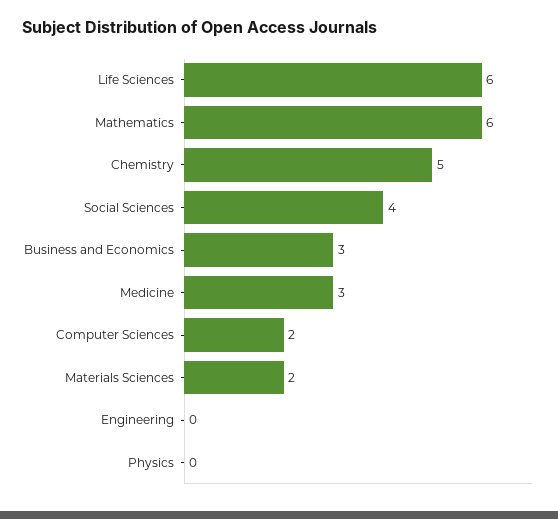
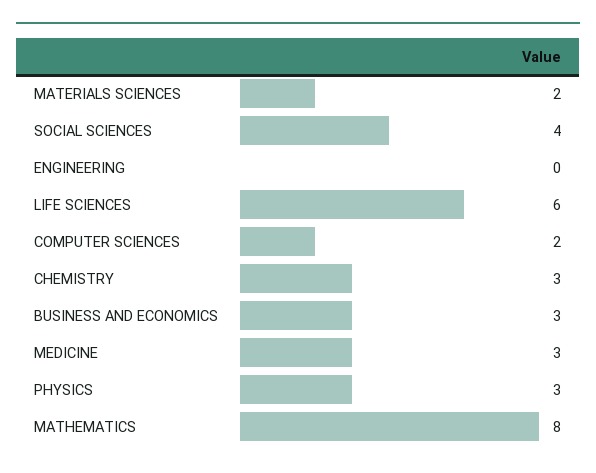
Mathematics: 6 -> 8
Chemistry: 5 -> 3
Physics: 0 -> 3

